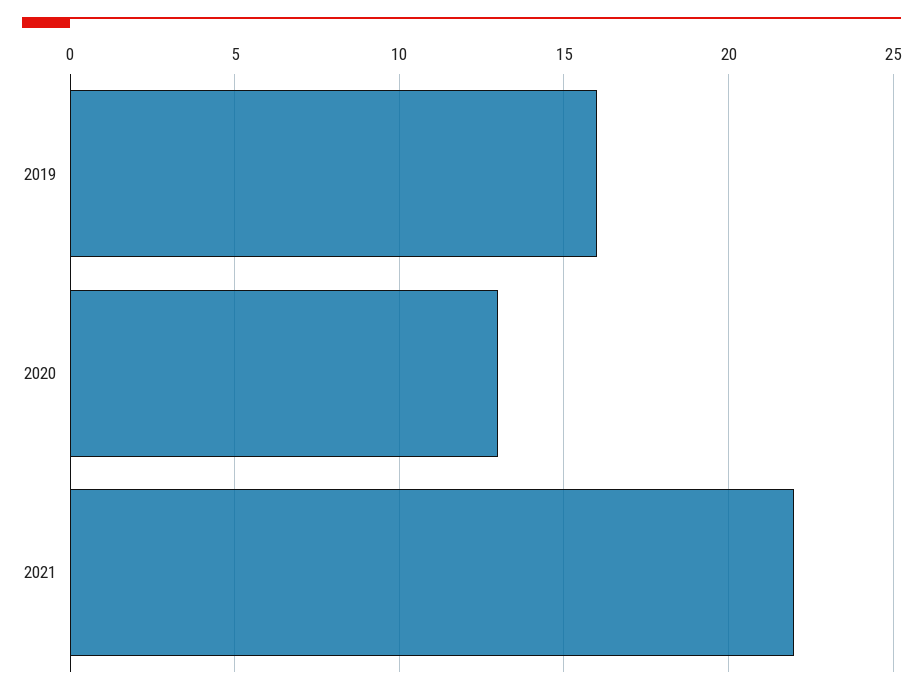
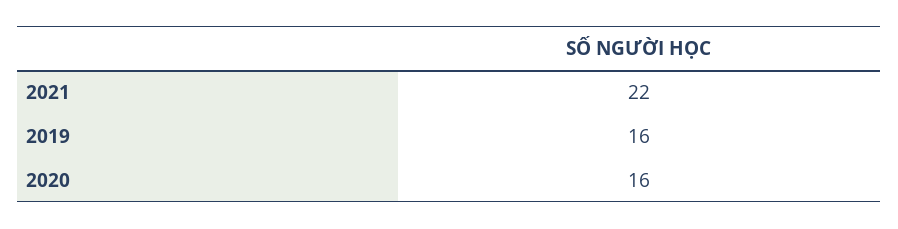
2020: 13 -> 16

